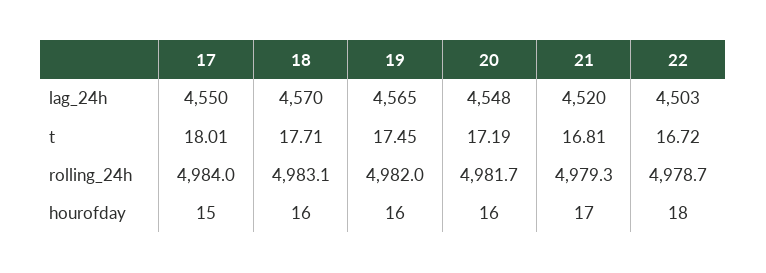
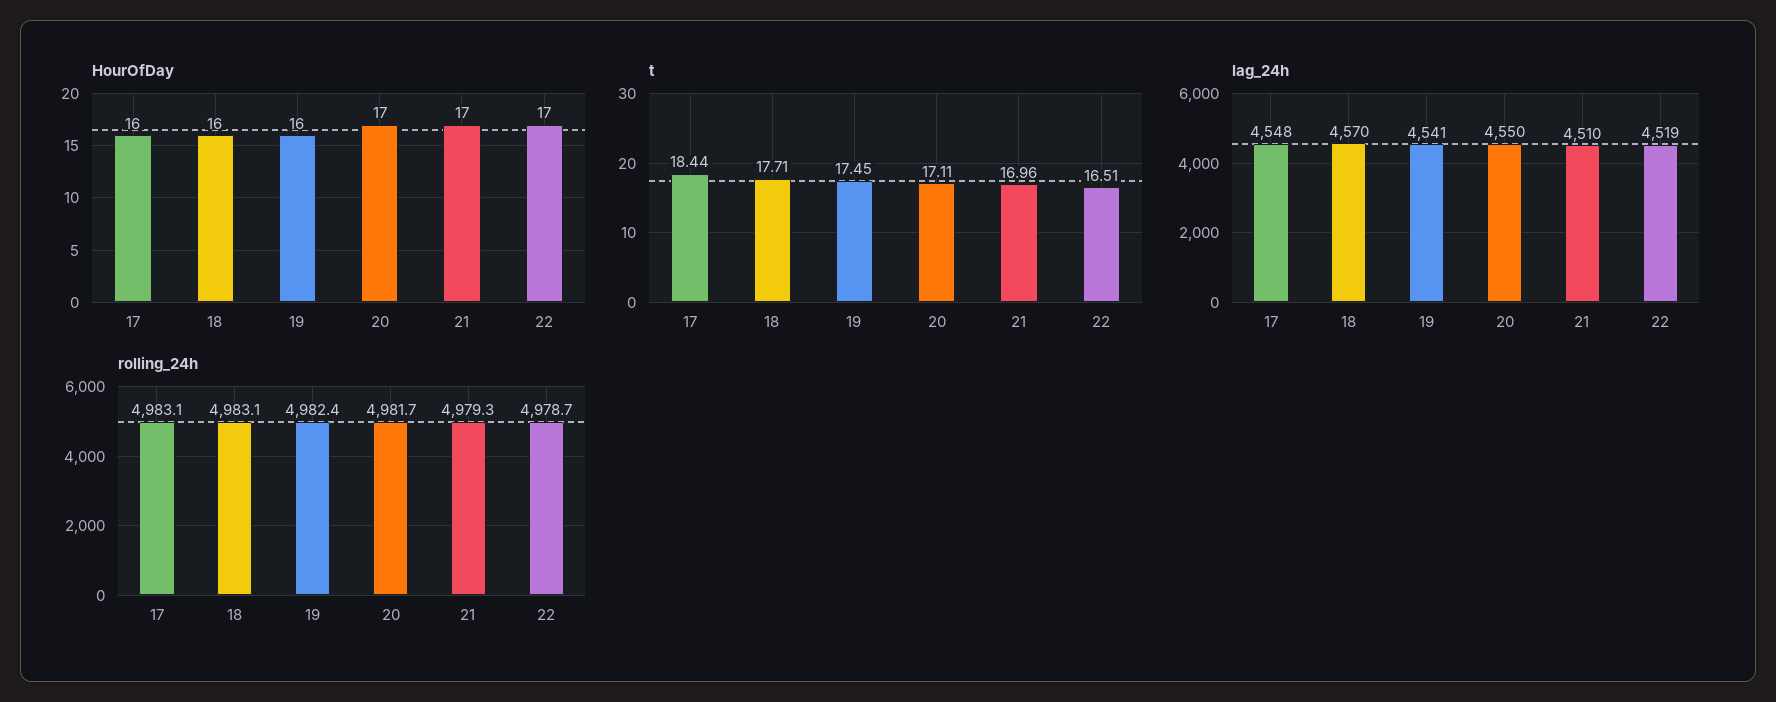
lag_24h, 17: 4550 -> 4548
lag_24h, 19: 4565 -> 4541
lag_24h, 20: 4548 -> 4550
lag_24h, 21: 4520 -> 4510
lag_24h, 22: 4503 -> 4519
t, 17: 18.01 -> 18.44
t, 20: 17.19 -> 17.11
t, 21: 16.81 -> 16.96
t, 22: 16.72 -> 16.51
rolling_24h, 17: 4984 -> 4983.1
rolling_24h, 19: 4982 -> 4982.4
hourofday, 17: 15 -> 16
hourofday, 20: 16 -> 17
hourofday, 22: 18 -> 17

